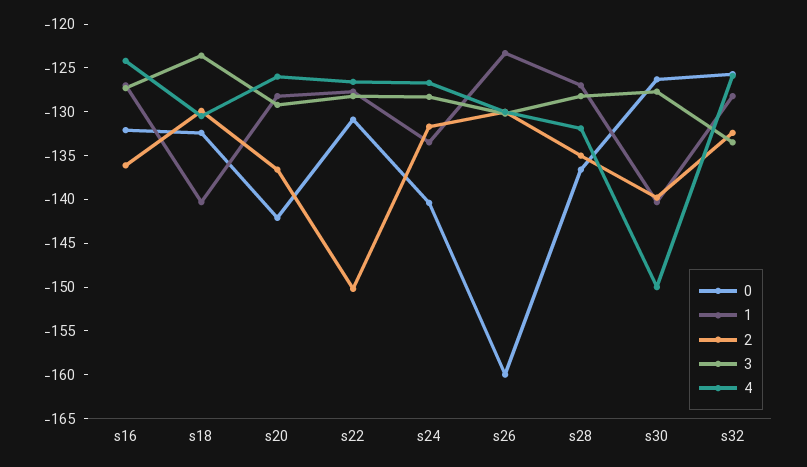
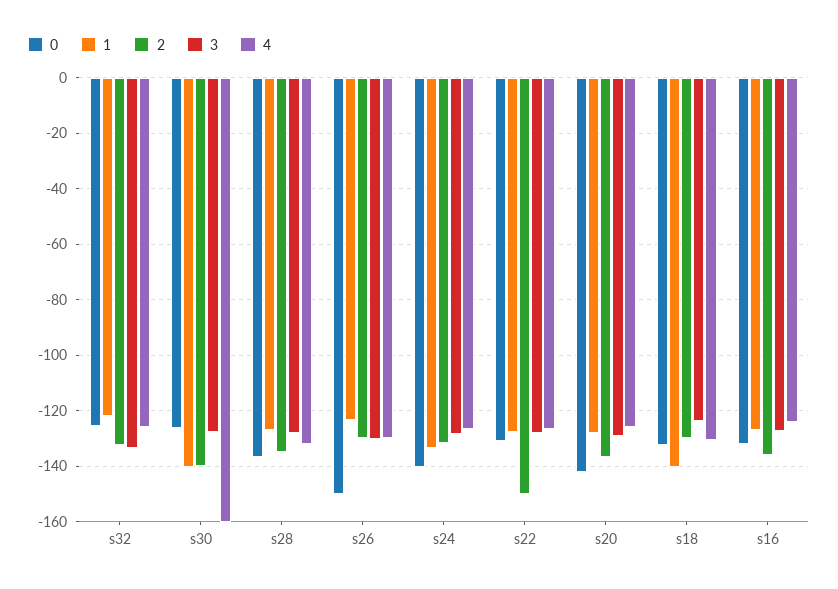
0, s26: -160 -> -150
4, s30: -150 -> -160
1, s32: -128 -> -122.5

